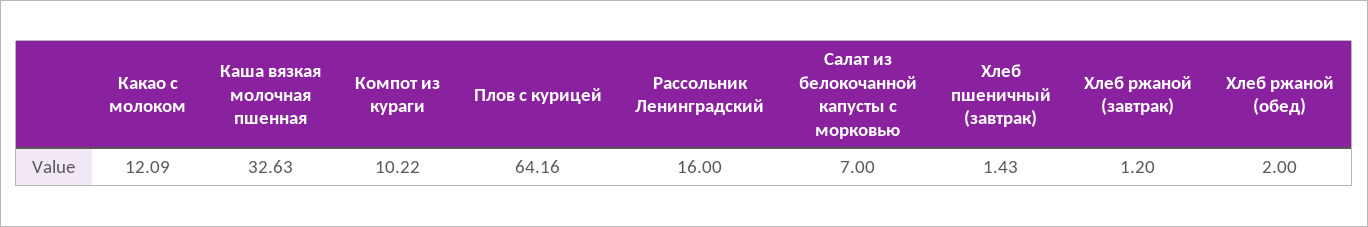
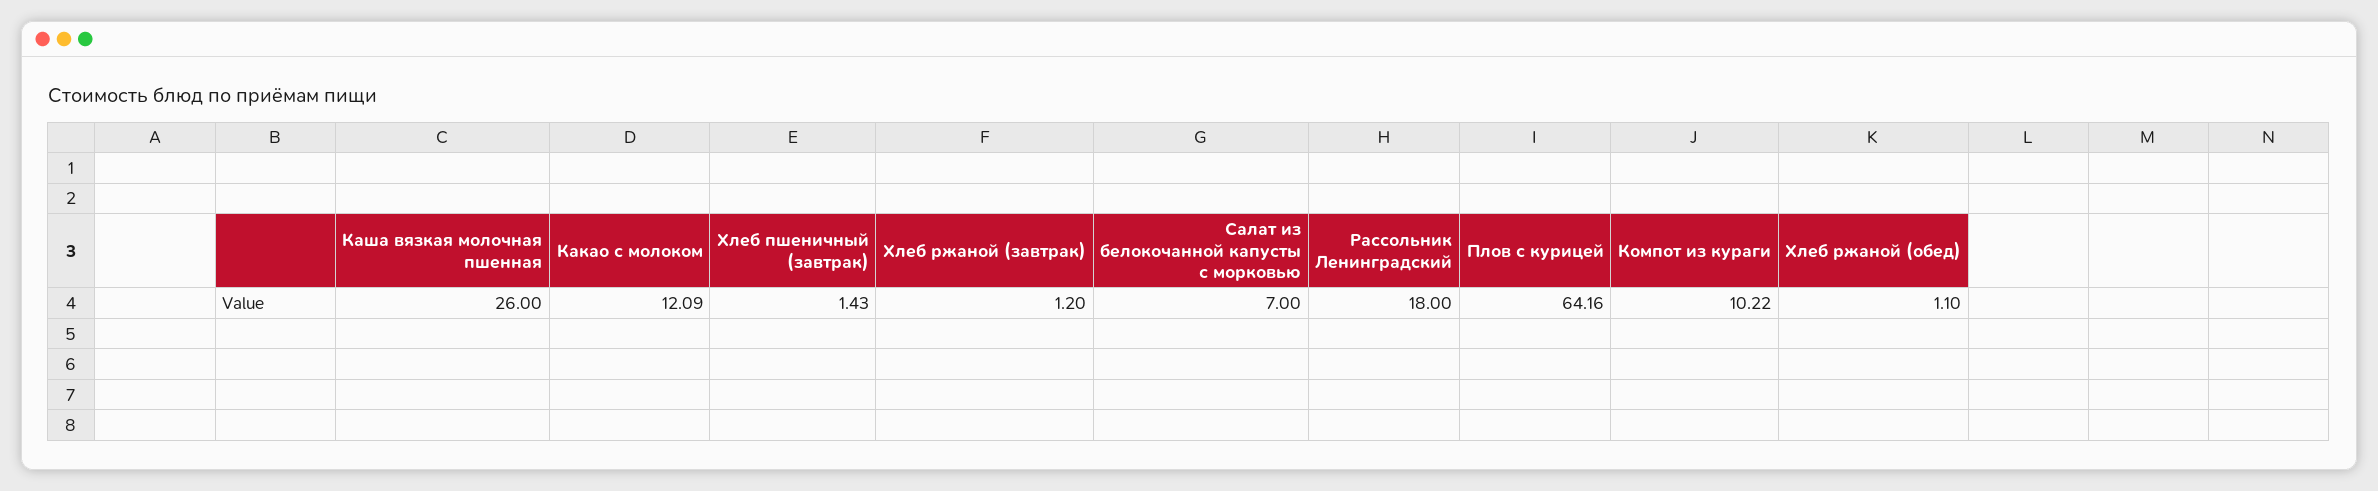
Каша вязкая молочная пшенная: 32.63 -> 26
Рассольник Ленинградский: 16 -> 18
Хлеб ржаной (обед): 2 -> 1.1

